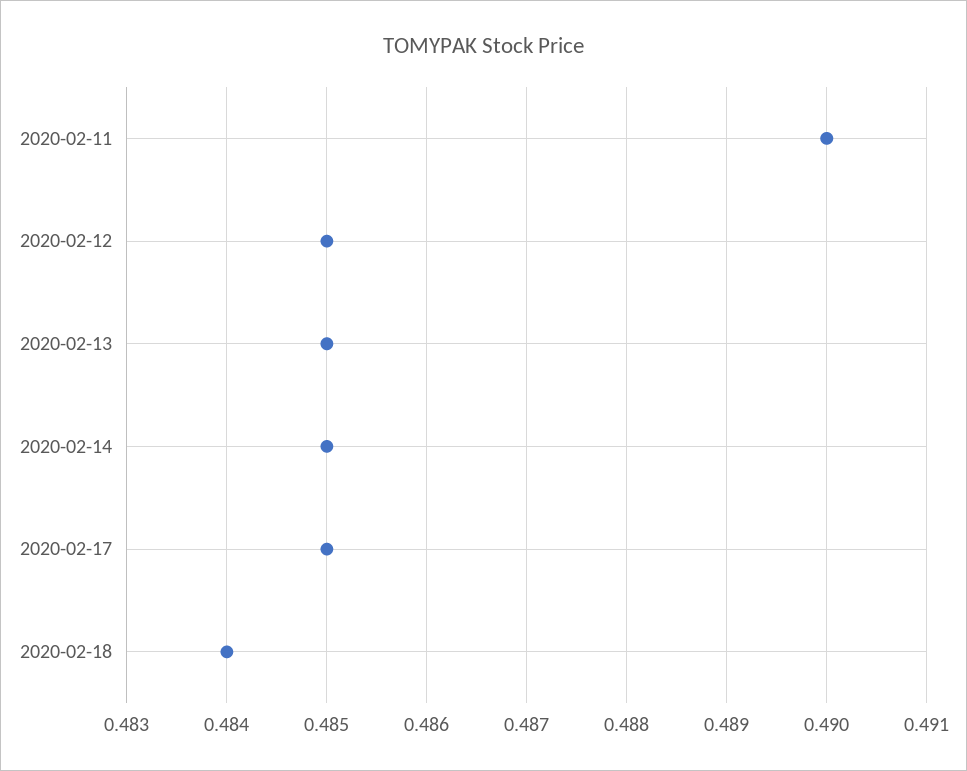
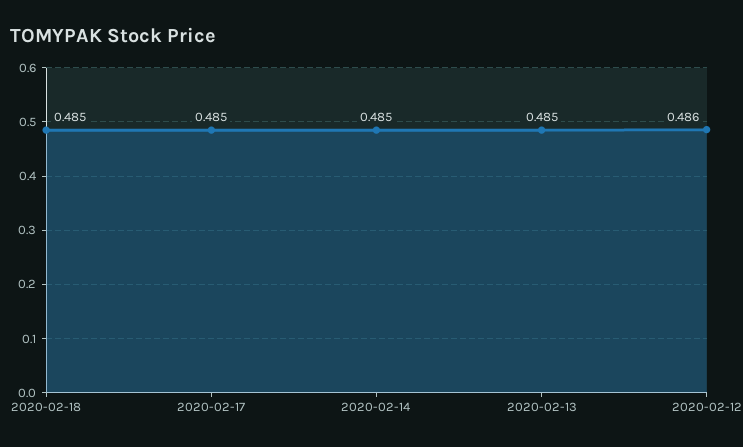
2020-02-11: 0.49 -> none
2020-02-12: 0.485 -> 0.486
2020-02-18: 0.484 -> 0.485

